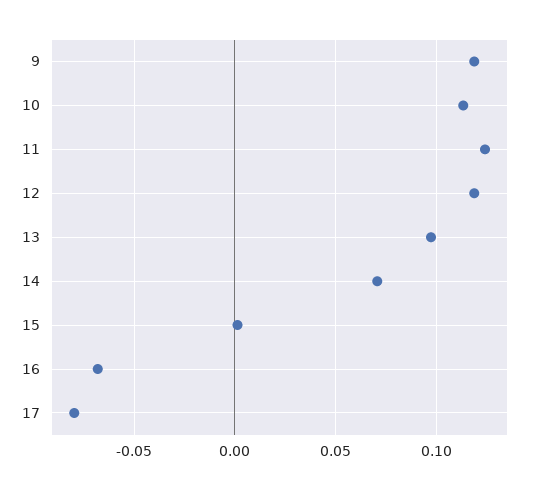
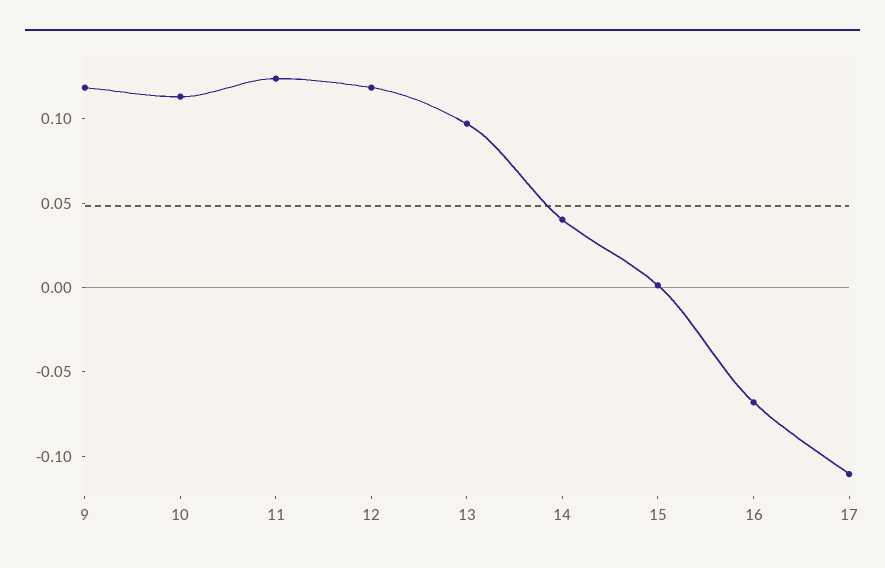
14: 0.07 -> 0.04
17: -0.08 -> -0.11

